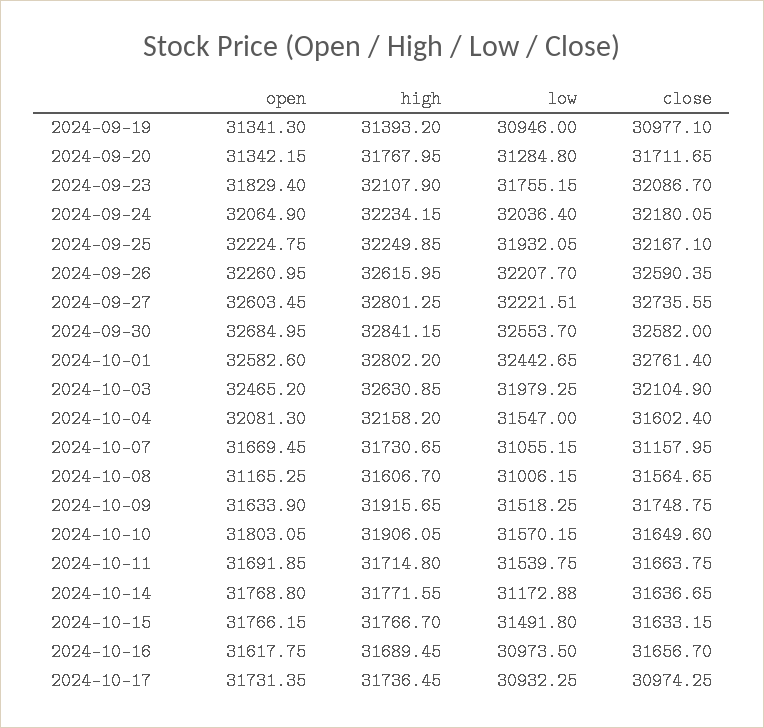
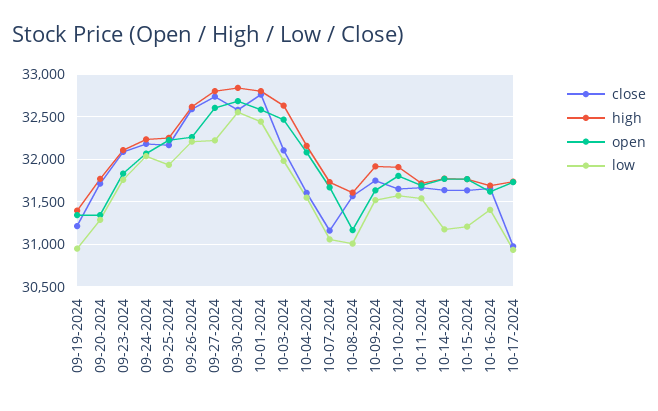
close, 2024-09-19: 30977.1 -> 31200
low, 2024-10-15: 31491.8 -> 31200
low, 2024-10-16: 30973.5 -> 31400

